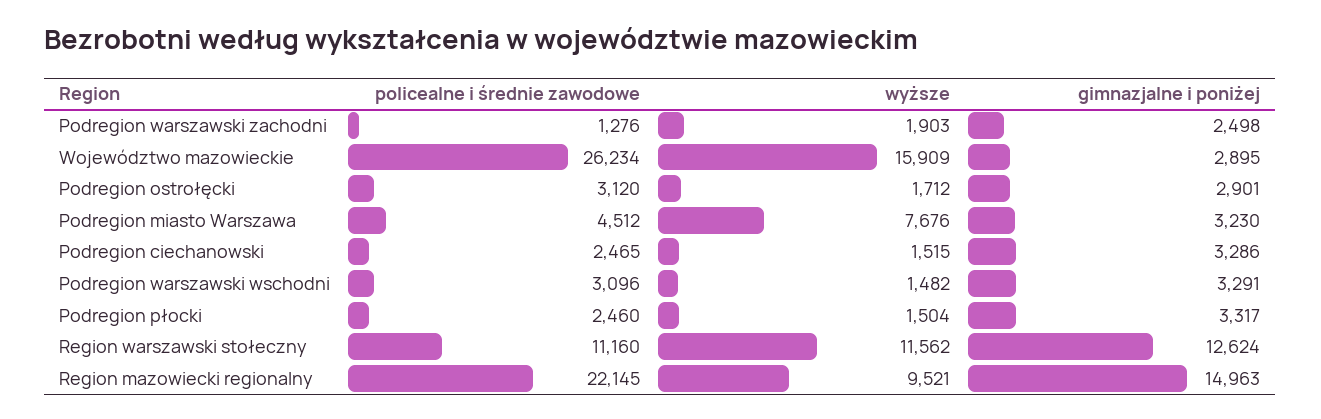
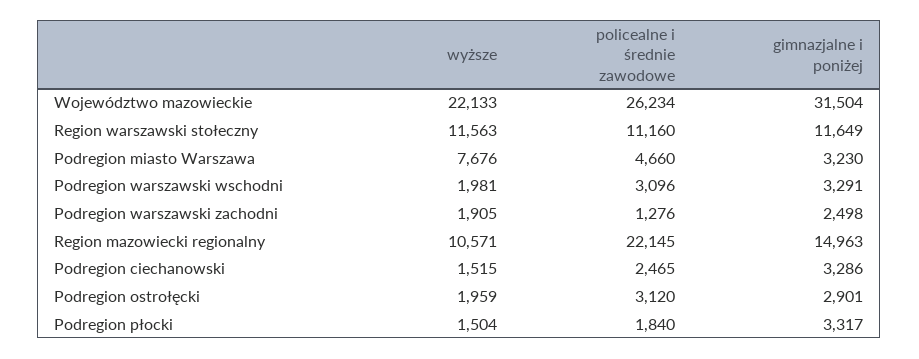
wyższe, Podregion warszawski zachodni: 1903 -> 1905
wyższe, Województwo mazowieckie: 15909 -> 22133
gimnazjalne i poniżej, Województwo mazowieckie: 2895 -> 31504
wyższe, Podregion ostrołęcki: 1712 -> 1959
policealne i średnie zawodowe, Podregion miasto Warszawa: 4512 -> 4660
wyższe, Podregion warszawski wschodni: 1482 -> 1981
policealne i średnie zawodowe, Podregion płocki: 2460 -> 1840
wyższe, Region warszawski stołeczny: 11562 -> 11563
gimnazjalne i poniżej, Region warszawski stołeczny: 12624 -> 11649
wyższe, Region mazowiecki regionalny: 9521 -> 10571

